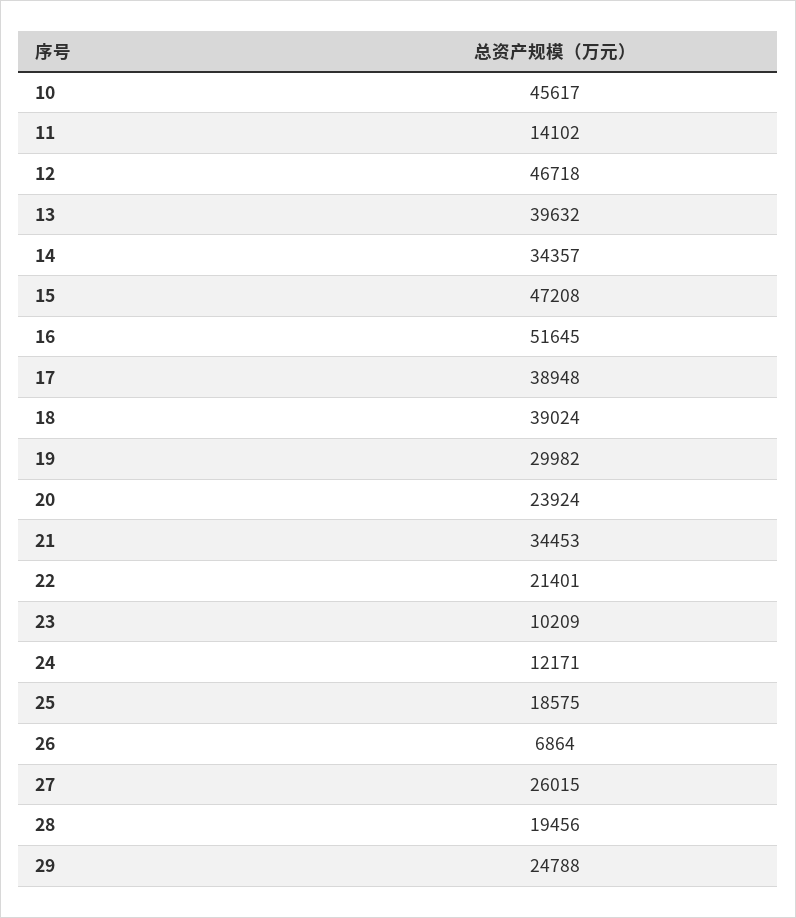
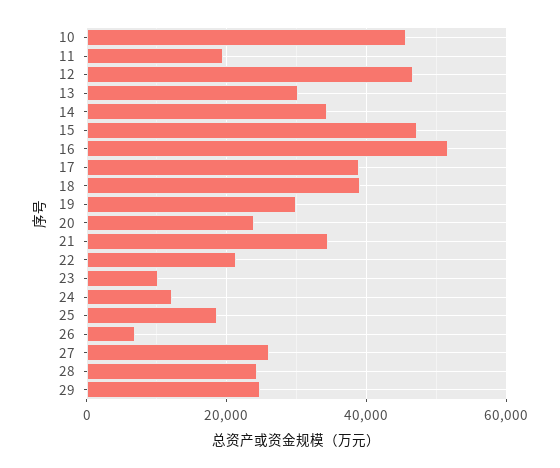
11: 14102 -> 20000
13: 39632 -> 30000
28: 19456 -> 24000

